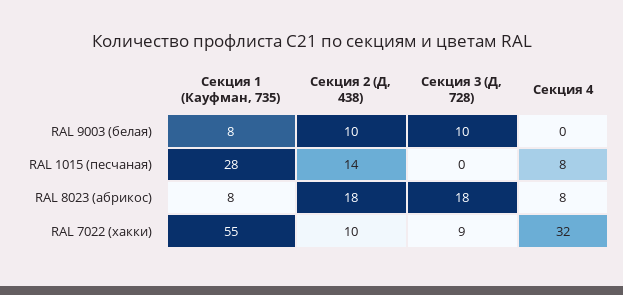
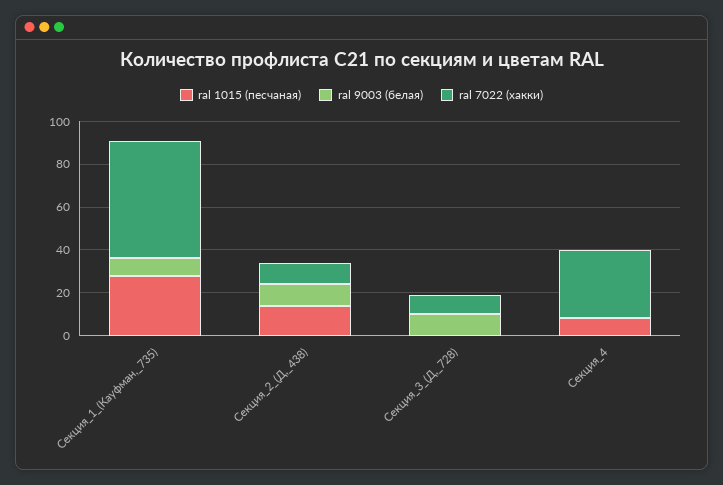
RAL 8023 (абрикос), Секция 1 (Кауфман, 735): 8 -> none
RAL 8023 (абрикос), Секция 2 (Д, 438): 18 -> none
RAL 8023 (абрикос), Секция 3 (Д, 728): 18 -> none
RAL 8023 (абрикос), Секция 4: 8 -> none

